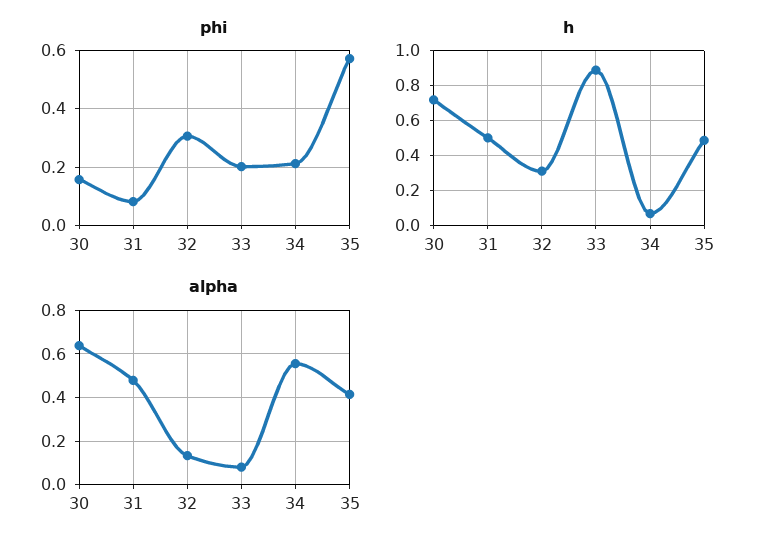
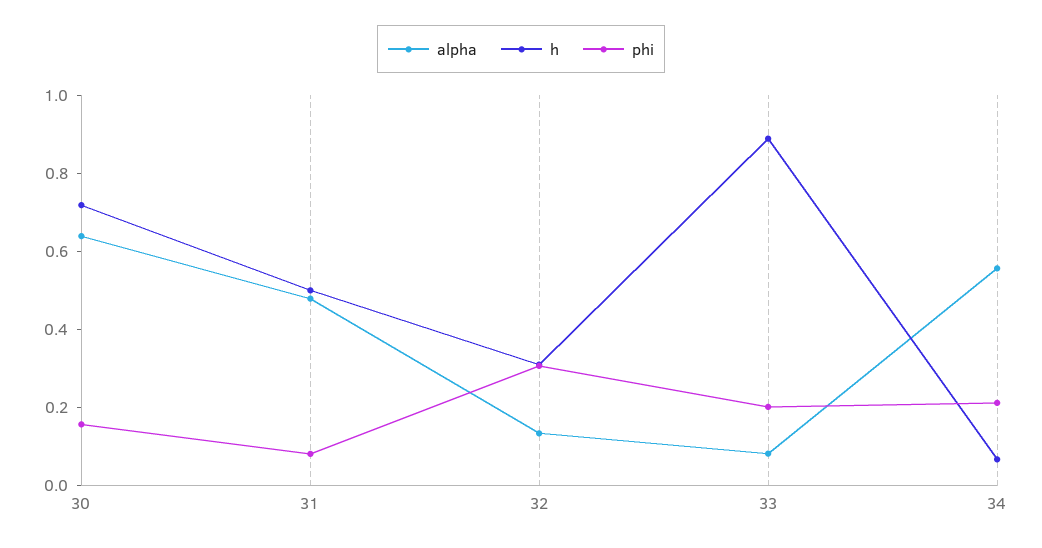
phi, 35: 0.575 -> none
h, 35: 0.5 -> none
alpha, 35: 0.4 -> none

